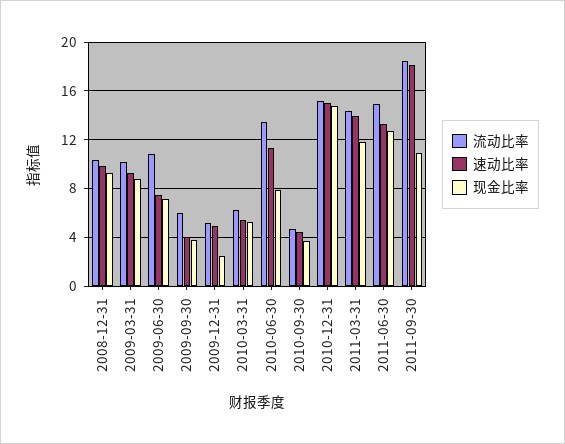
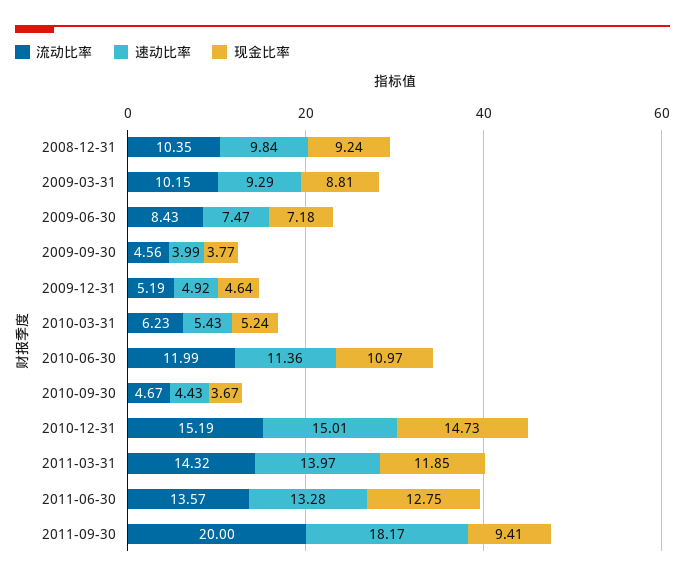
流动比率, 2009-06-30: 11 -> 8.43
流动比率, 2009-09-30: 6 -> 4.56
现金比率, 2009-12-31: 2.5 -> 4.64
流动比率, 2010-06-30: 13.5 -> 11.99
现金比率, 2010-06-30: 8 -> 10.97
流动比率, 2011-06-30: 15 -> 13.57
流动比率, 2011-09-30: 18.5 -> 20
现金比率, 2011-09-30: 11 -> 9.41

